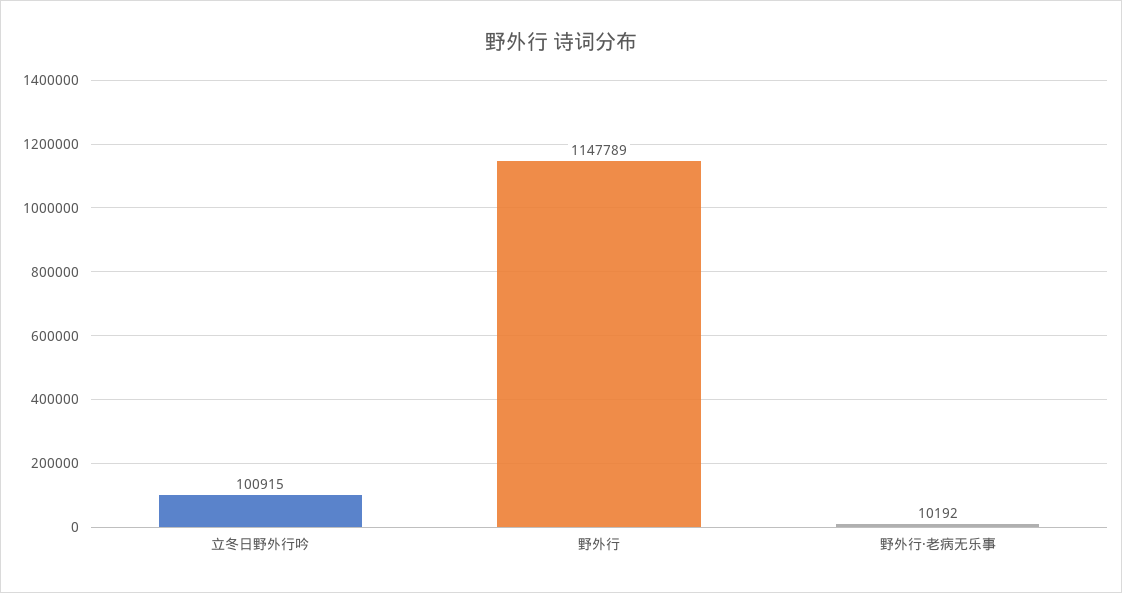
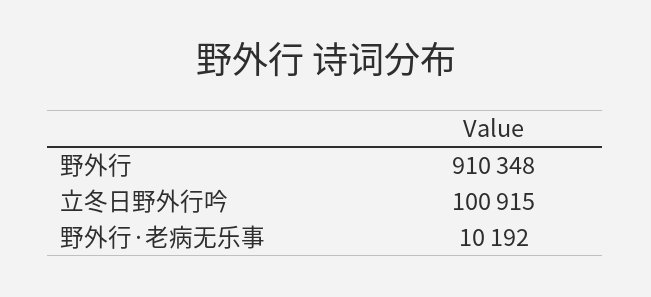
野外行: 1147789 -> 910348

